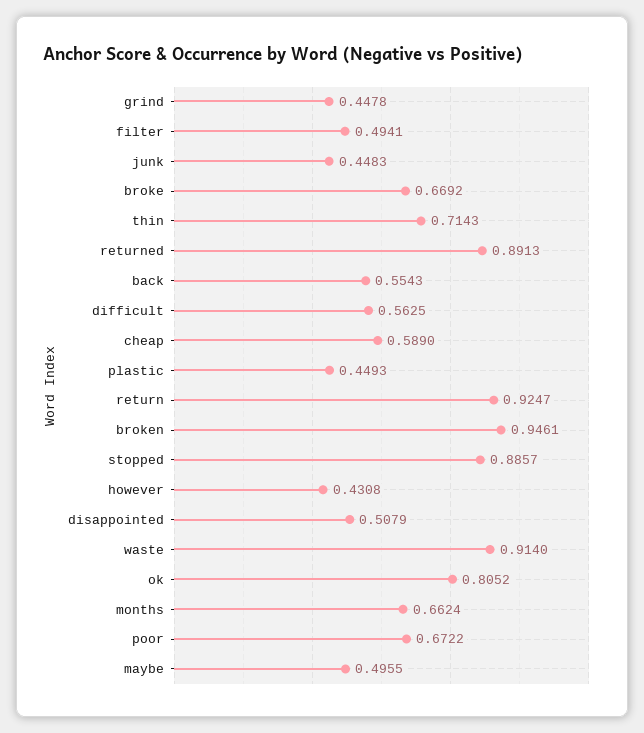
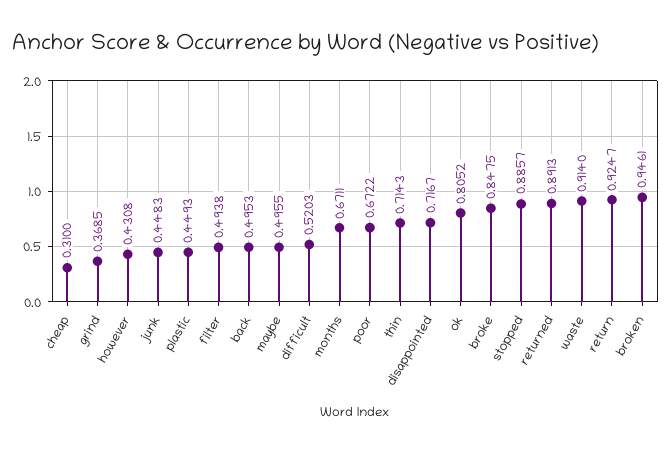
grind: 0.4478 -> 0.3685
filter: 0.4941 -> 0.4938
broke: 0.6692 -> 0.8475
back: 0.5543 -> 0.4953
difficult: 0.5625 -> 0.5203
cheap: 0.589 -> 0.31
disappointed: 0.5079 -> 0.7167
months: 0.6624 -> 0.6711

